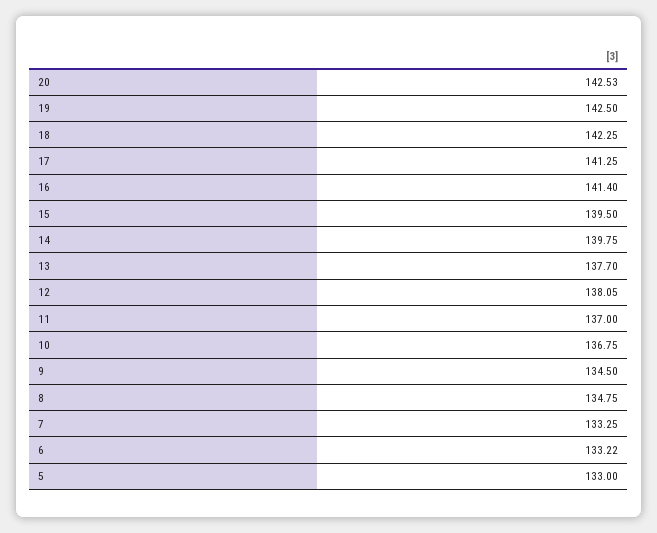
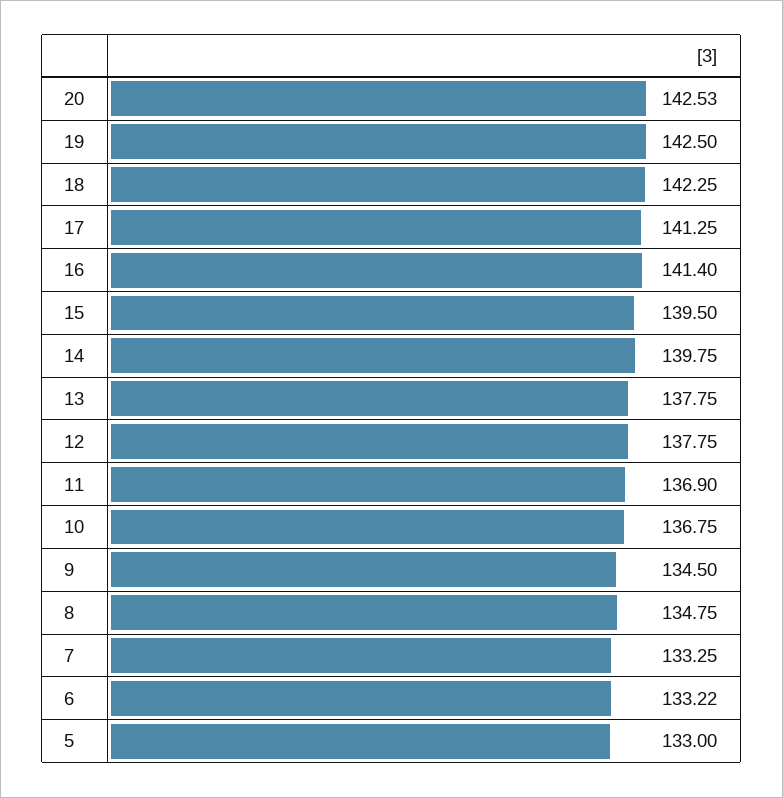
13: 137.7 -> 137.75
12: 138.05 -> 137.75
11: 137 -> 136.9

